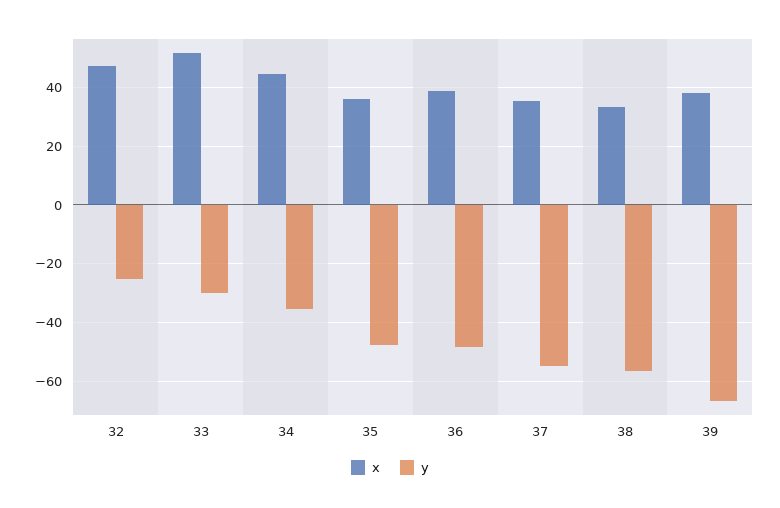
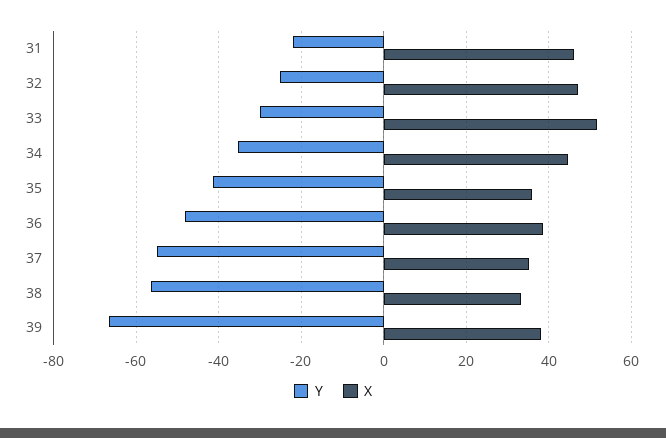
y, 35: -47.5 -> -42
y, 31: none -> -22
x, 31: none -> 46

